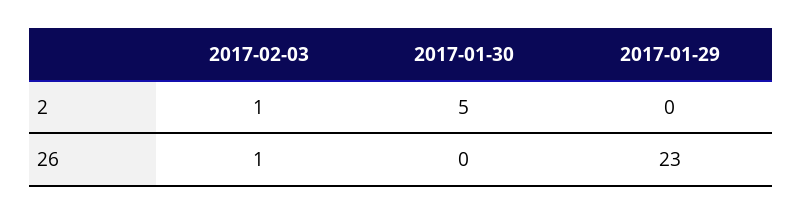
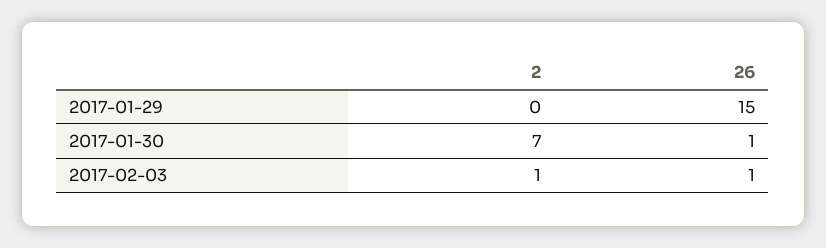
2017-01-30, 2: 5 -> 7
2017-01-30, 26: 0 -> 1
2017-01-29, 26: 23 -> 15

